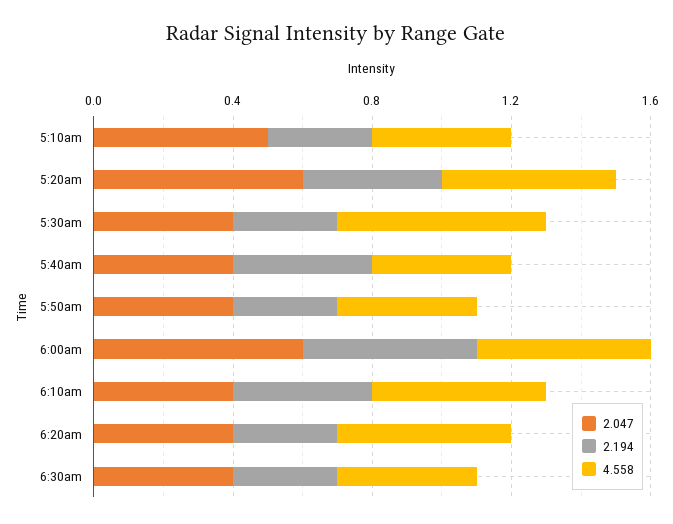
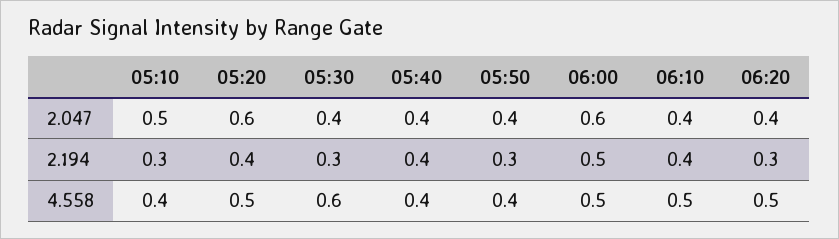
2.047, 6:30am: 0.4 -> none
2.194, 6:30am: 0.3 -> none
4.558, 6:30am: 0.4 -> none

